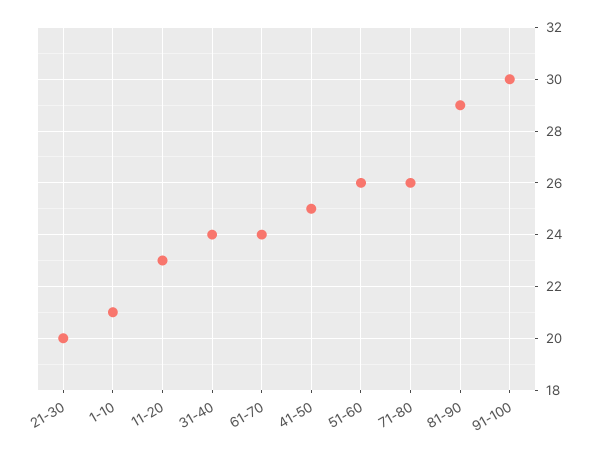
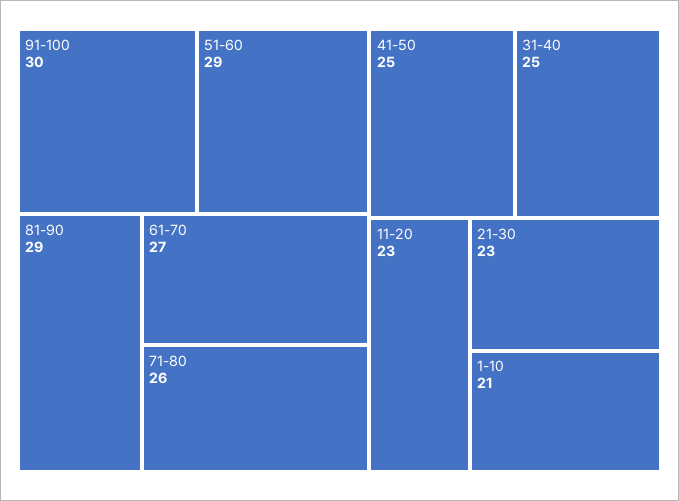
21-30: 20 -> 23
31-40: 24 -> 25
61-70: 24 -> 27
51-60: 26 -> 29

